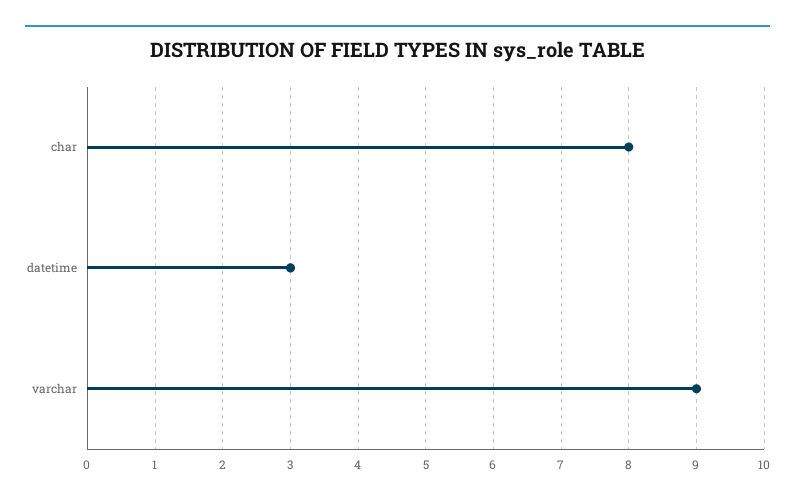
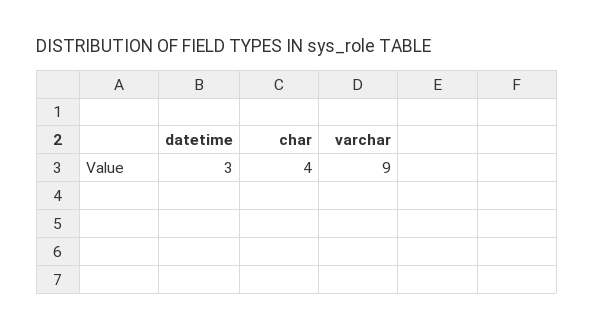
char: 8 -> 4

